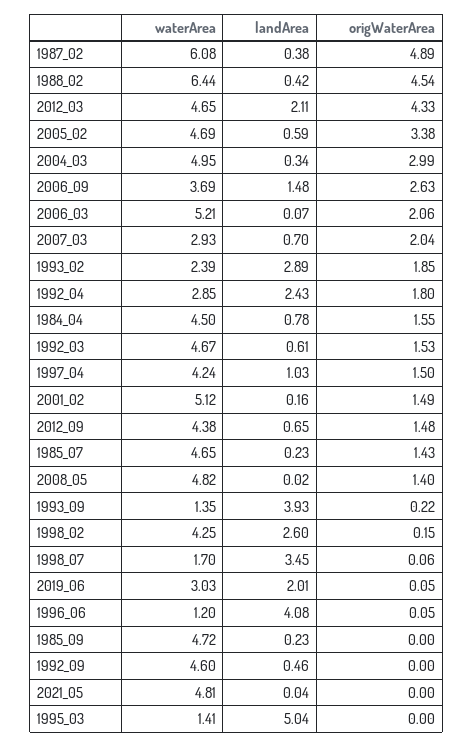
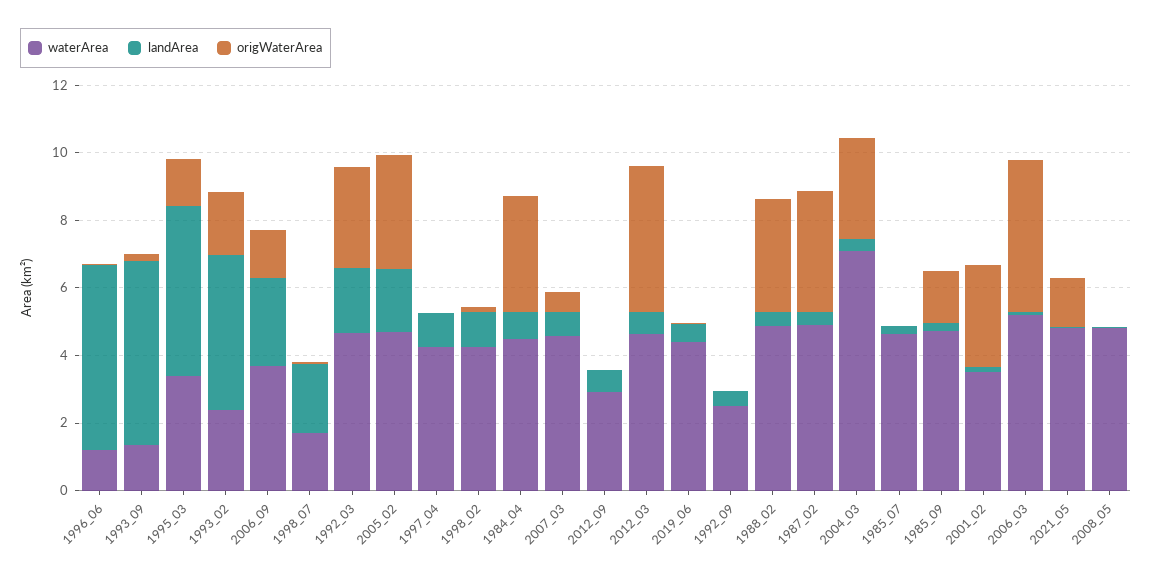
waterArea, 1987_02: 6.08 -> 5
origWaterArea, 1987_02: 4.89 -> 3.5
waterArea, 1988_02: 6.44 -> 5
origWaterArea, 1988_02: 4.54 -> 3.5
landArea, 2012_03: 2.11 -> 0.5
landArea, 2005_02: 0.59 -> 2
waterArea, 2004_03: 4.95 -> 7
landArea, 2006_09: 1.48 -> 2.5
origWaterArea, 2006_09: 2.63 -> 1.5
origWaterArea, 2006_03: 2.06 -> 4.5
waterArea, 2007_03: 2.93 -> 4.5
origWaterArea, 2007_03: 2.04 -> 0.5
landArea, 1993_02: 2.89 -> 4.5
waterArea, 1992_04: 2.85 -> none
landArea, 1992_04: 2.43 -> none
origWaterArea, 1992_04: 1.8 -> none
origWaterArea, 1984_04: 1.55 -> 3.5
landArea, 1992_03: 0.61 -> 2
origWaterArea, 1992_03: 1.53 -> 3
origWaterArea, 1997_04: 1.5 -> 0
waterArea, 2001_02: 5.12 -> 3.5
origWaterArea, 2001_02: 1.49 -> 3
waterArea, 2012_09: 4.38 -> 3
origWaterArea, 2012_09: 1.48 -> 0
origWaterArea, 1985_07: 1.43 -> 0
origWaterArea, 2008_05: 1.4 -> 0
landArea, 1993_09: 3.93 -> 5.5
landArea, 1998_02: 2.6 -> 1
landArea, 1998_07: 3.45 -> 2
waterArea, 2019_06: 3.03 -> 4.5
landArea, 2019_06: 2.01 -> 0.5
landArea, 1996_06: 4.08 -> 5.5
origWaterArea, 1985_09: 0 -> 1.5
waterArea, 1992_09: 4.6 -> 2.5
origWaterArea, 2021_05: 0 -> 1.5
waterArea, 1995_03: 1.41 -> 3.5
origWaterArea, 1995_03: 0 -> 1.5

